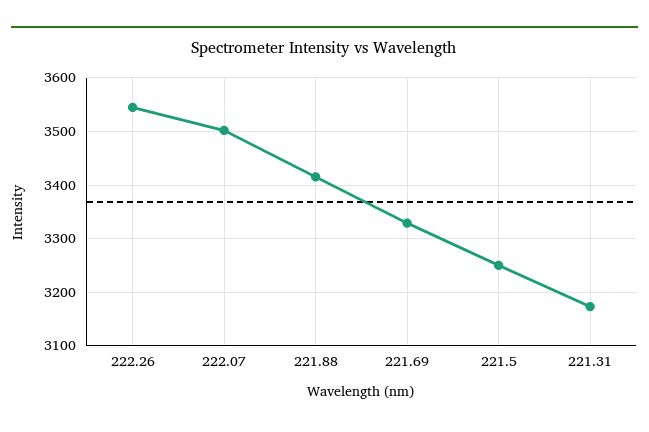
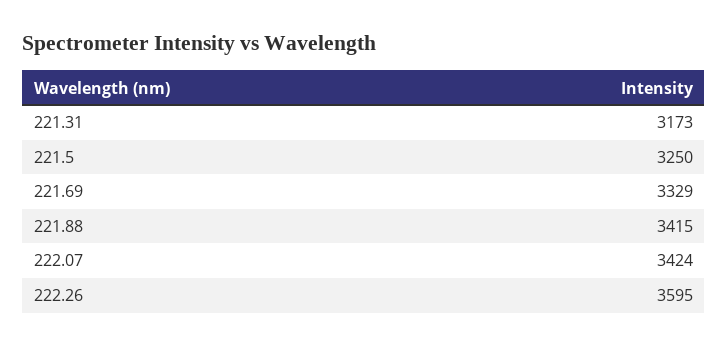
222.26: 3540 -> 3595
222.07: 3500 -> 3424

